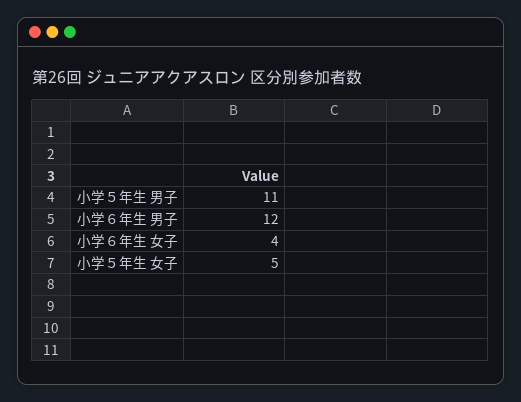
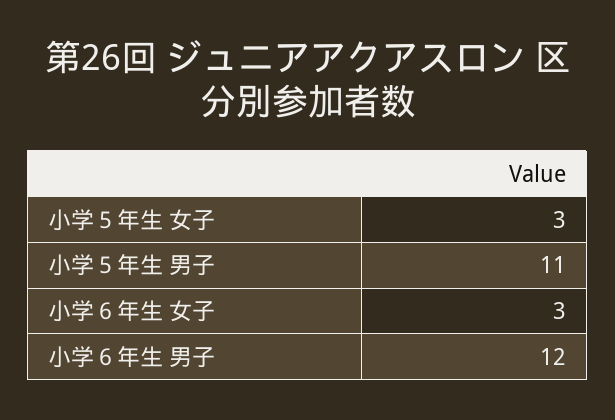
小学６年生 女子: 4 -> 3
小学５年生 女子: 5 -> 3

